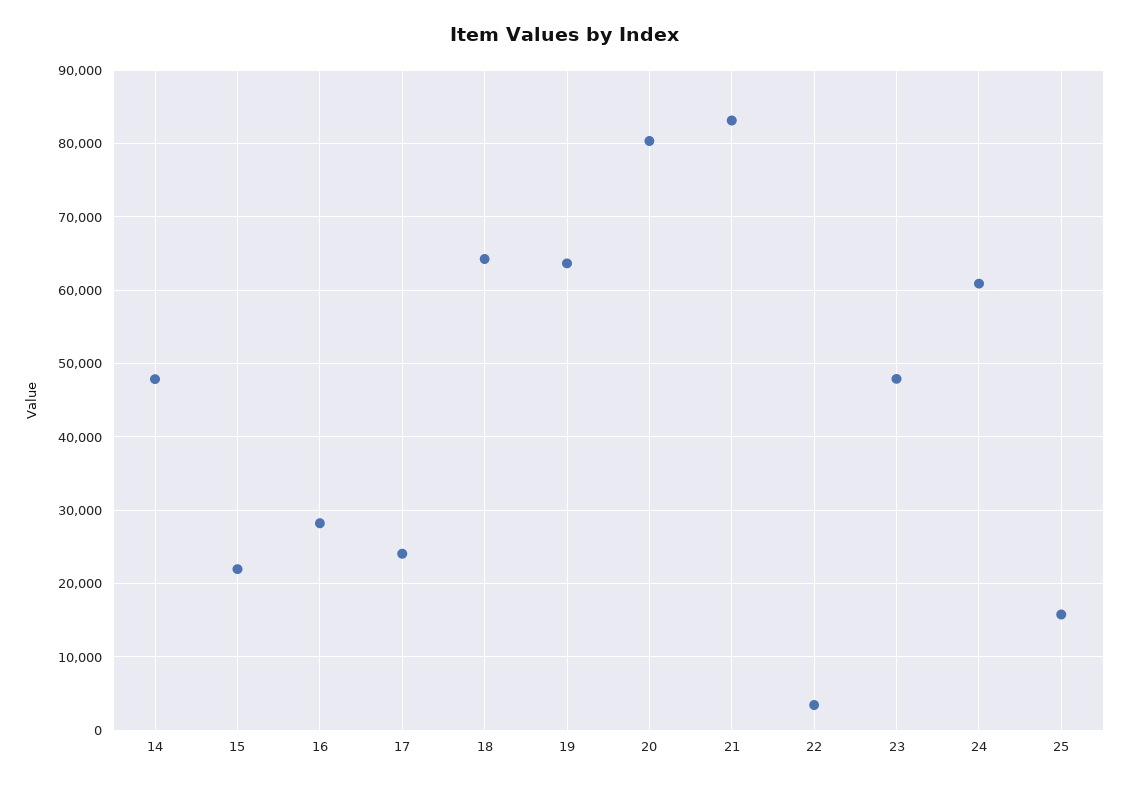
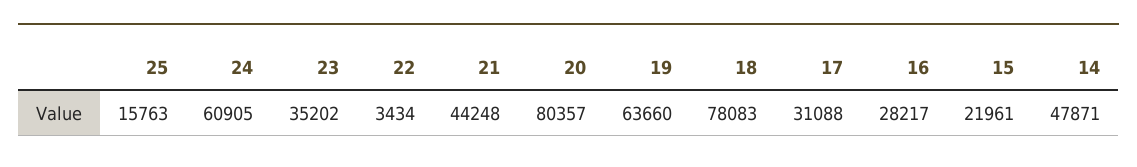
17: 24000 -> 31088
18: 64000 -> 78083
21: 83000 -> 44248
23: 48000 -> 35202

